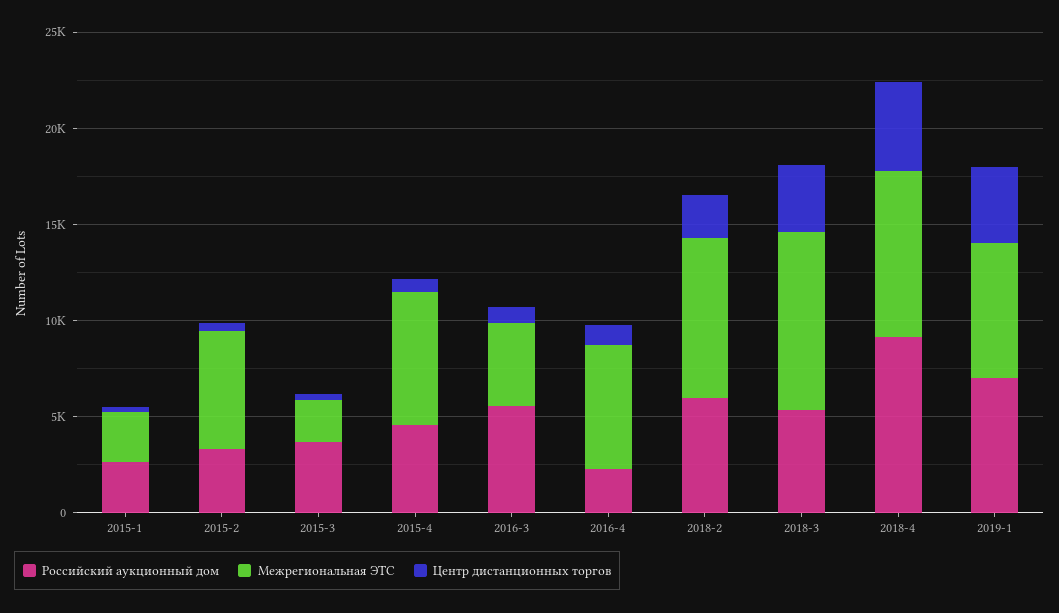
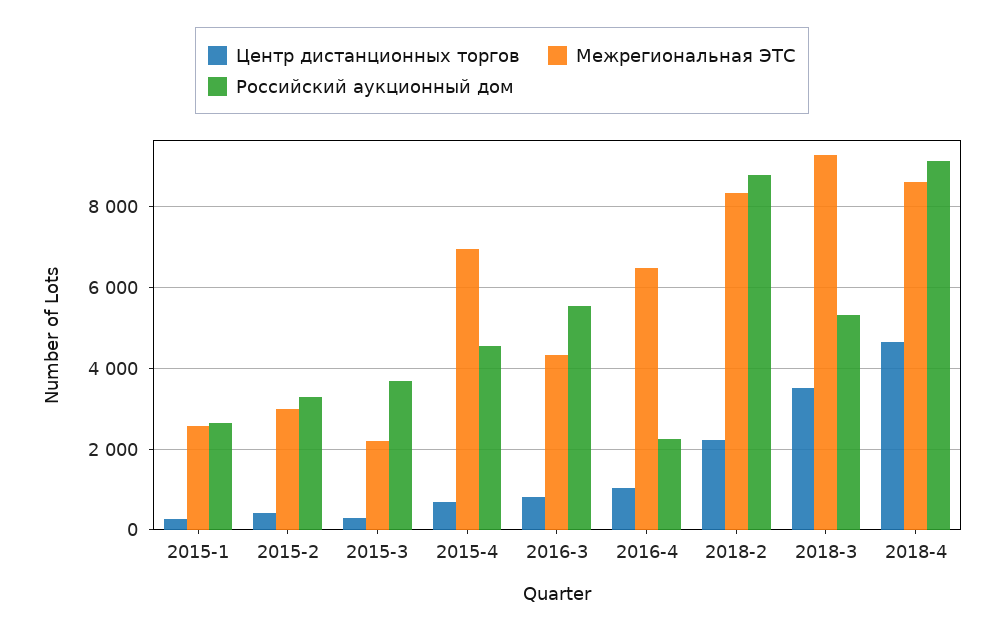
Межрегиональная ЭТС, 2015-2: 6000 -> 3000
Российский аукционный дом, 2018-2: 6000 -> 8800
Российский аукционный дом, 2019-1: 7000 -> none
Межрегиональная ЭТС, 2019-1: 7000 -> none
Центр дистанционных торгов, 2019-1: 4000 -> none

